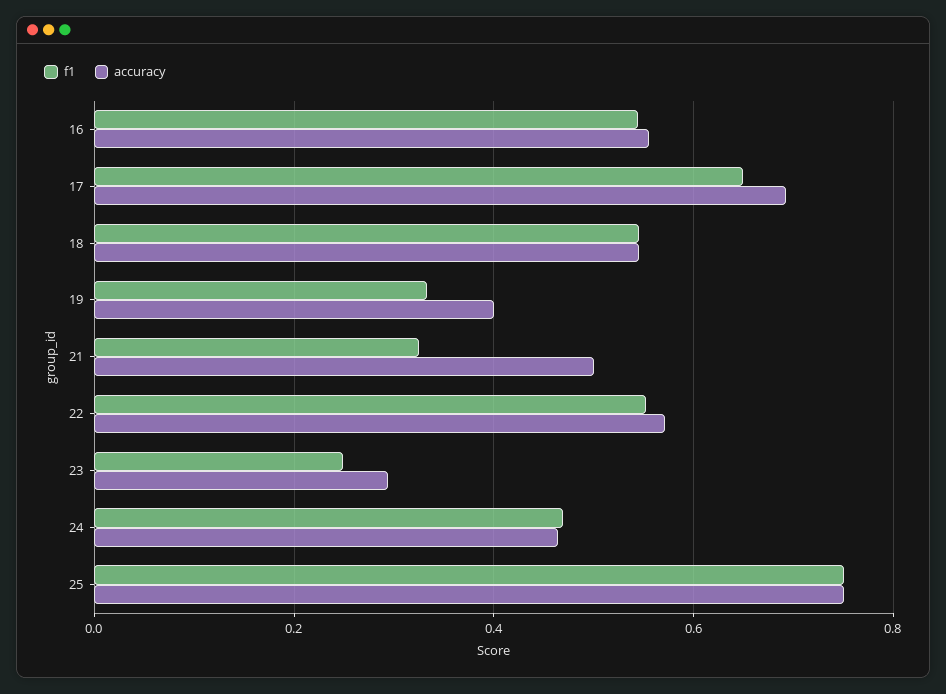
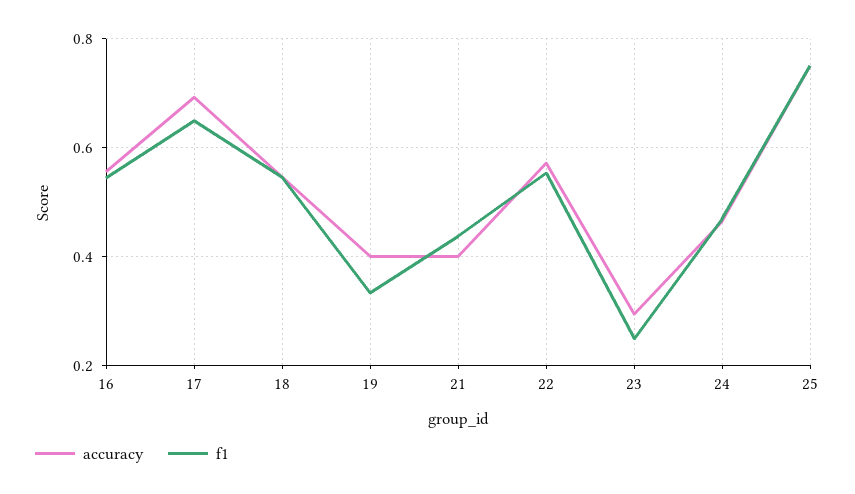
f1, 21: 0.32 -> 0.44
accuracy, 21: 0.5 -> 0.4

